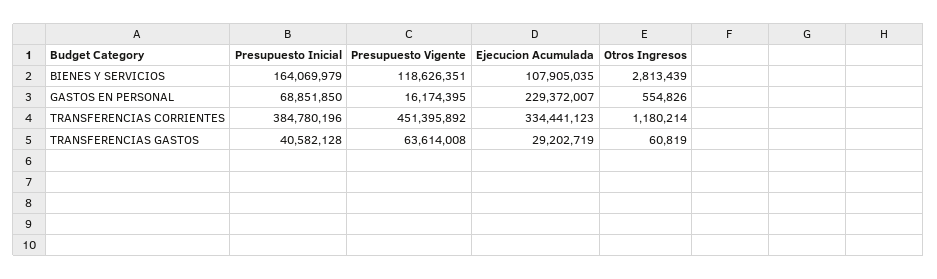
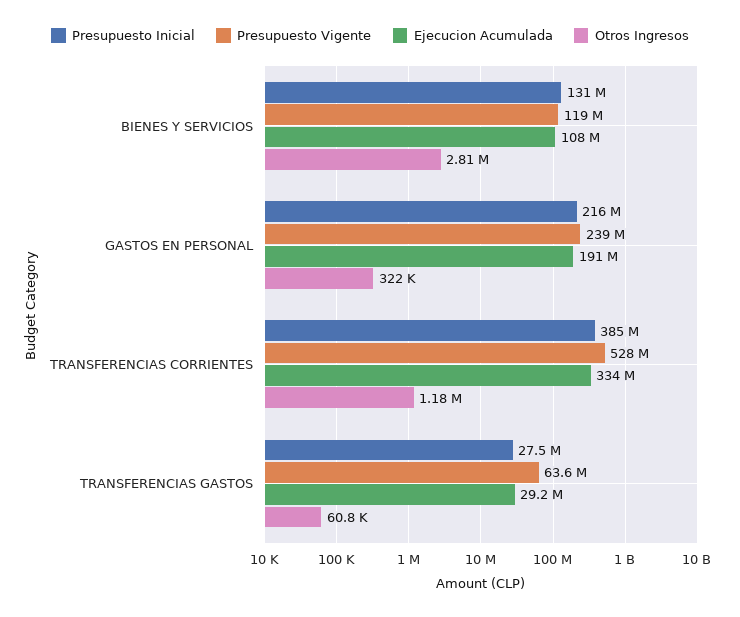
Presupuesto Inicial, BIENES Y SERVICIOS: 164069979 -> 131000000
Presupuesto Inicial, GASTOS EN PERSONAL: 68851850 -> 216000000
Presupuesto Vigente, GASTOS EN PERSONAL: 16174395 -> 239000000
Ejecucion Acumulada, GASTOS EN PERSONAL: 229372007 -> 191000000
Otros Ingresos, GASTOS EN PERSONAL: 554826 -> 322000
Presupuesto Vigente, TRANSFERENCIAS CORRIENTES: 451395892 -> 528000000
Presupuesto Inicial, TRANSFERENCIAS GASTOS: 40582128 -> 27500000

